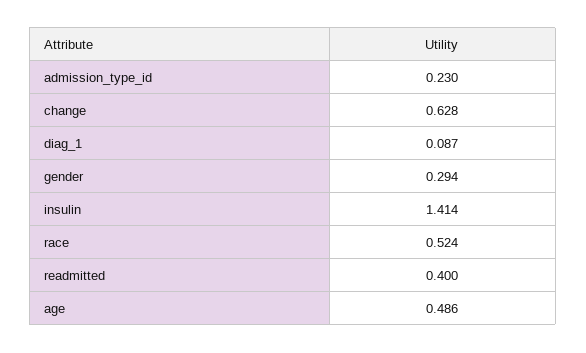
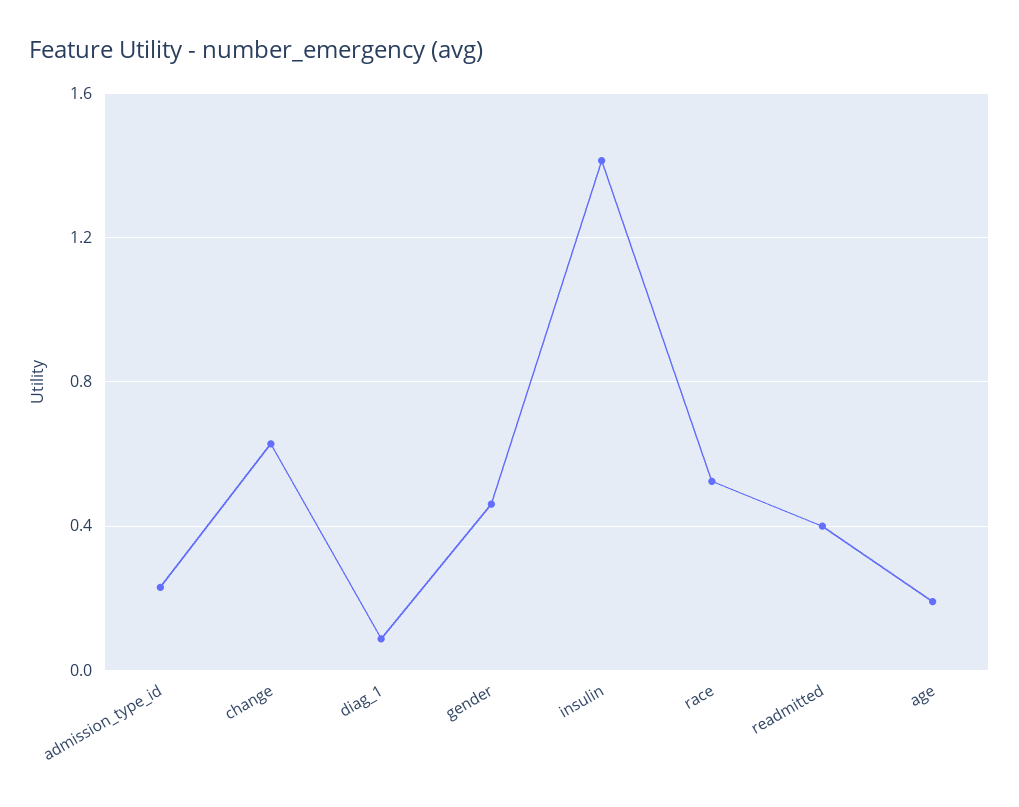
gender: 0.294 -> 0.45
age: 0.486 -> 0.2

